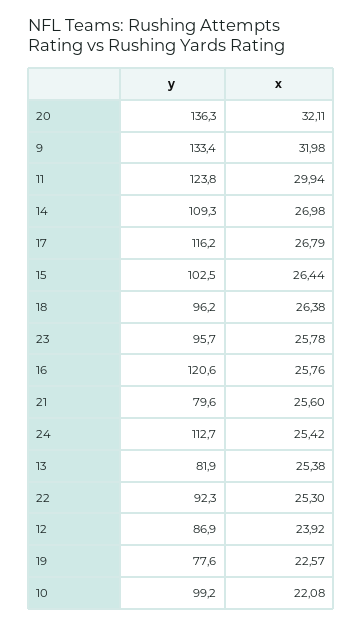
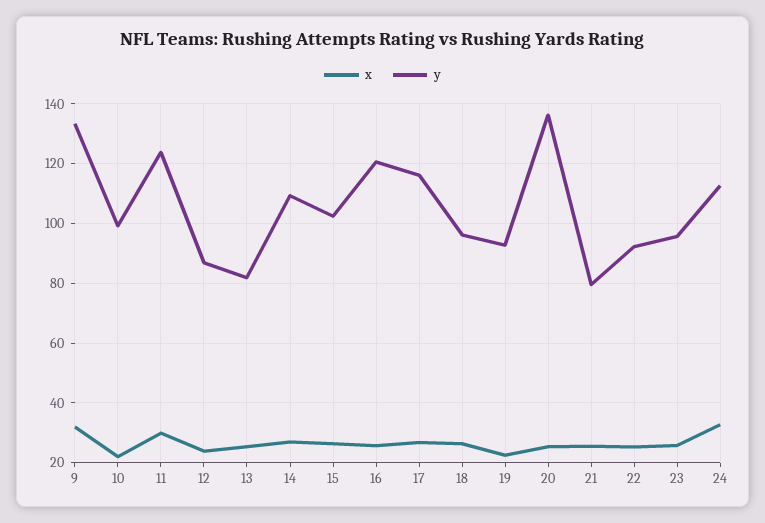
x, 20: 32.11 -> 25
x, 24: 25.42 -> 32.5
y, 19: 77.6 -> 92.5

